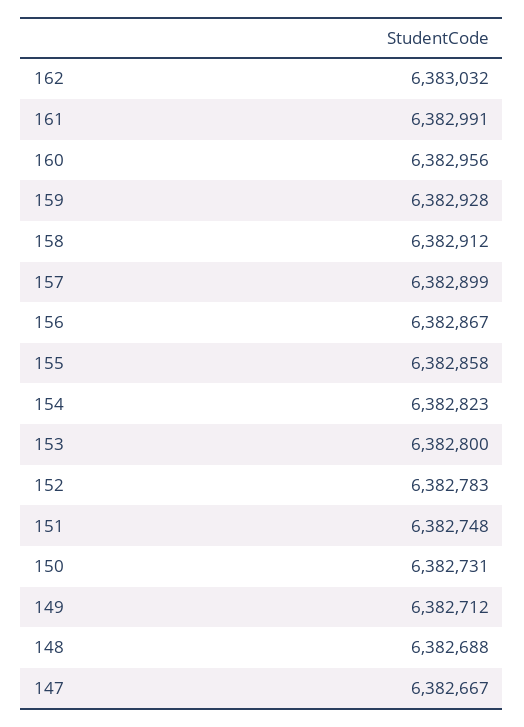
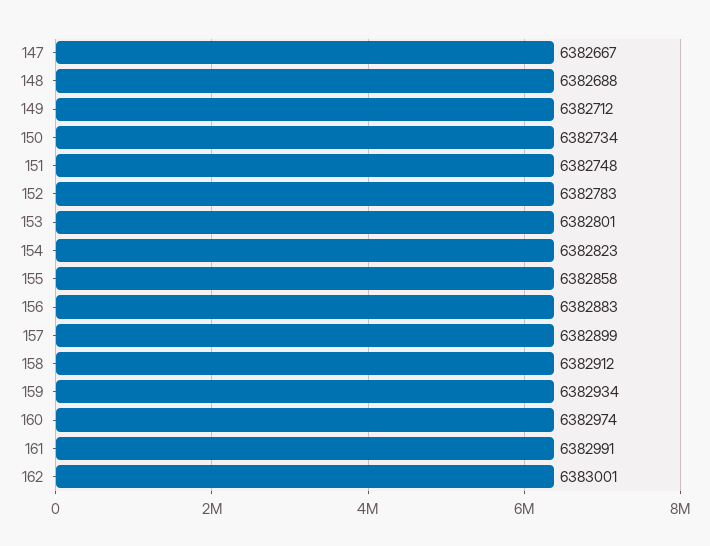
162: 6383032 -> 6383001
160: 6382956 -> 6382974
159: 6382928 -> 6382934
156: 6382867 -> 6382883
153: 6382800 -> 6382801
150: 6382731 -> 6382734

